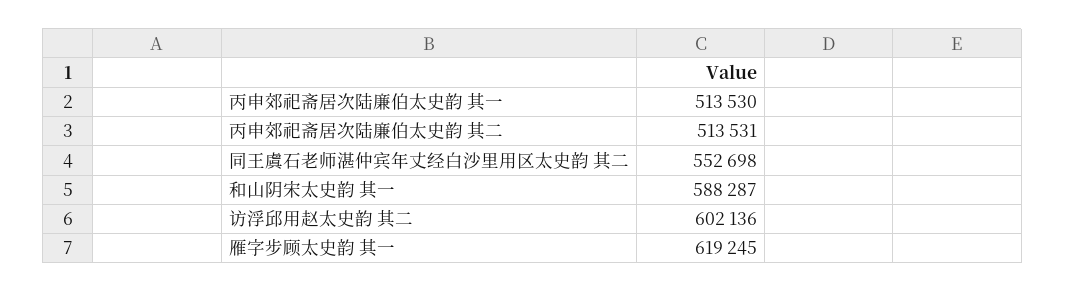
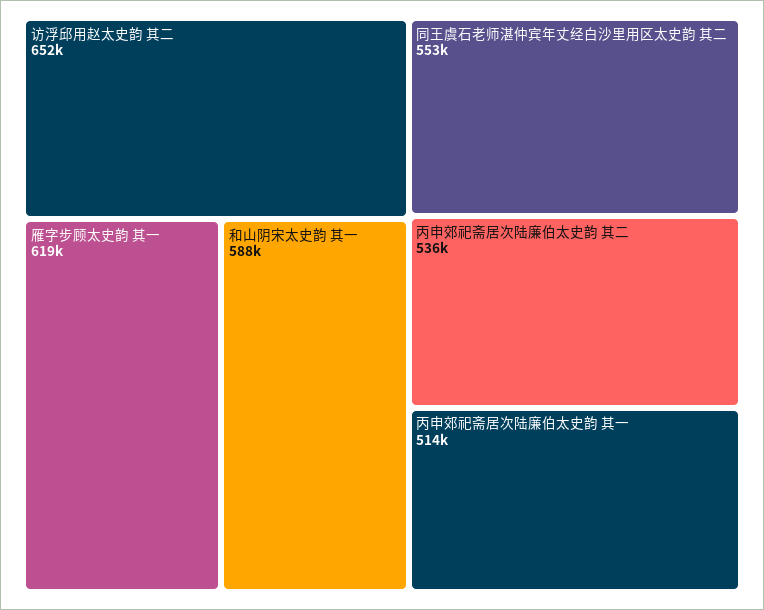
丙申郊祀斋居次陆廉伯太史韵 其二: 513531 -> 536000
访浮邱用赵太史韵 其二: 602136 -> 652000

